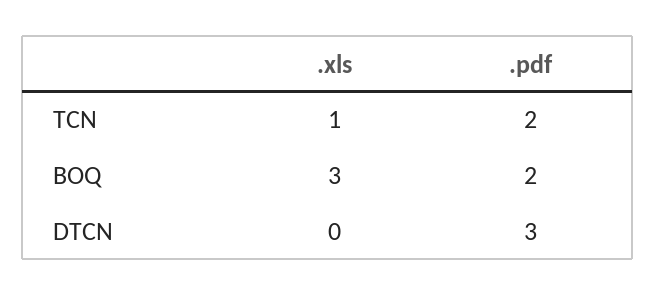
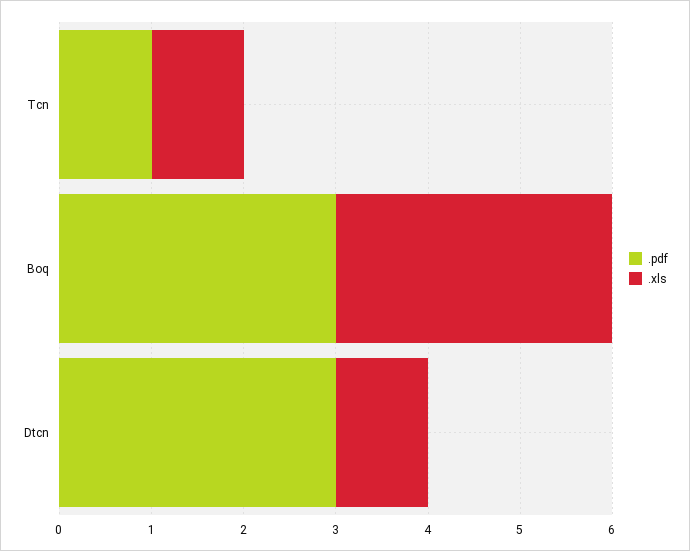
.pdf, TCN: 2 -> 1
.pdf, BOQ: 2 -> 3
.xls, DTCN: 0 -> 1

